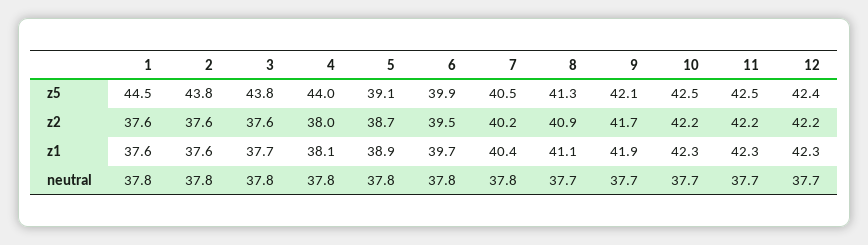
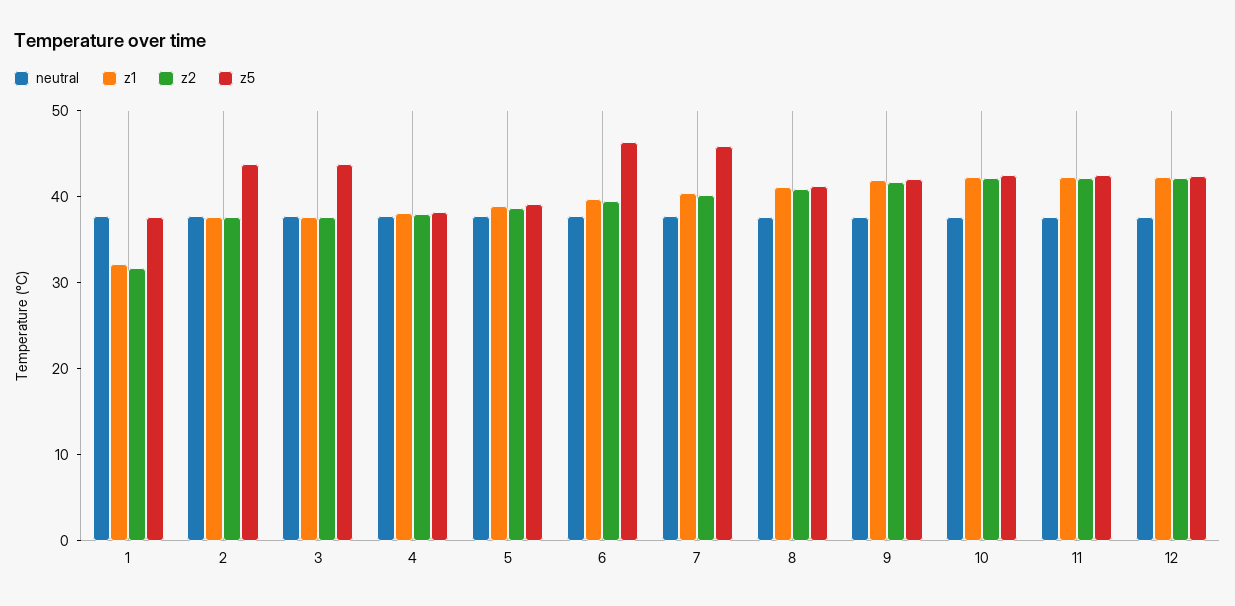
z5, 1: 44.5 -> 38
z5, 4: 44 -> 38
z5, 6: 39.9 -> 46
z5, 7: 40.5 -> 46
z2, 1: 37.6 -> 32
z1, 1: 37.6 -> 32

